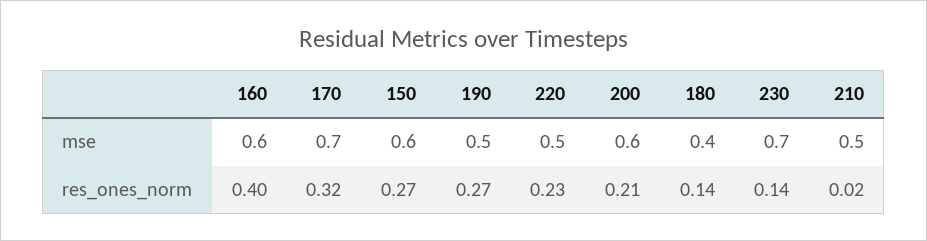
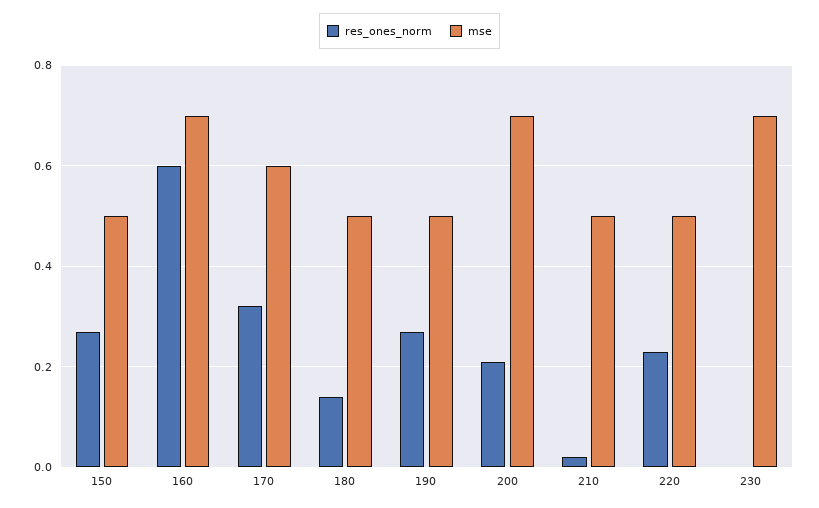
mse, 160: 0.6 -> 0.7
mse, 170: 0.7 -> 0.6
mse, 150: 0.6 -> 0.5
mse, 200: 0.6 -> 0.7
mse, 180: 0.4 -> 0.5
res_ones_norm, 160: 0.4 -> 0.6
res_ones_norm, 230: 0.14 -> 0

